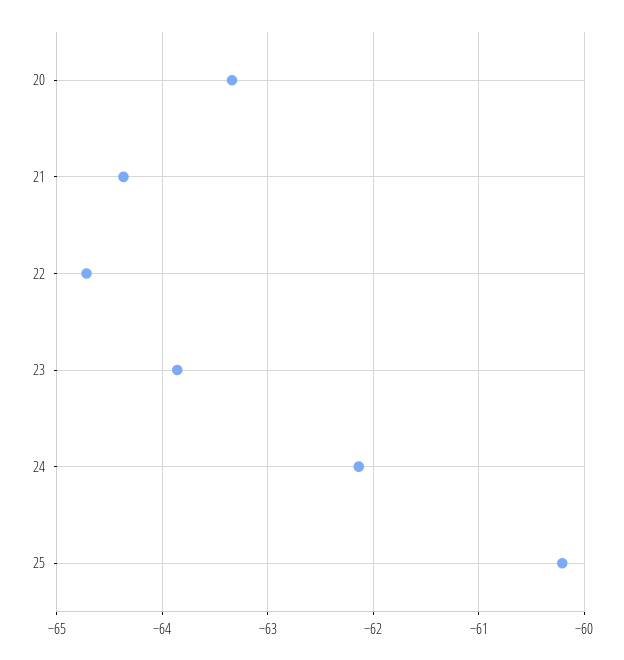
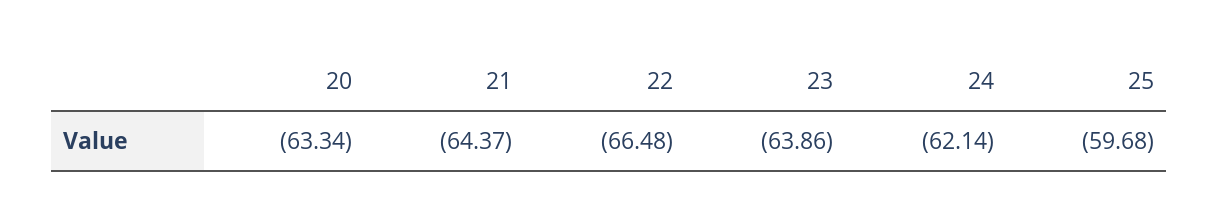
22: -64.7 -> -66.48
25: -60.2 -> -59.68

